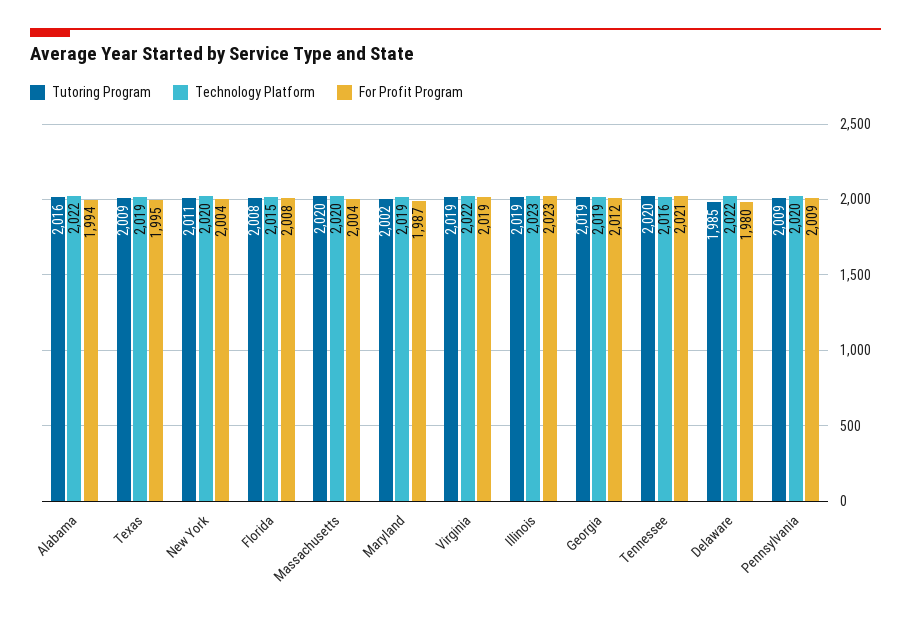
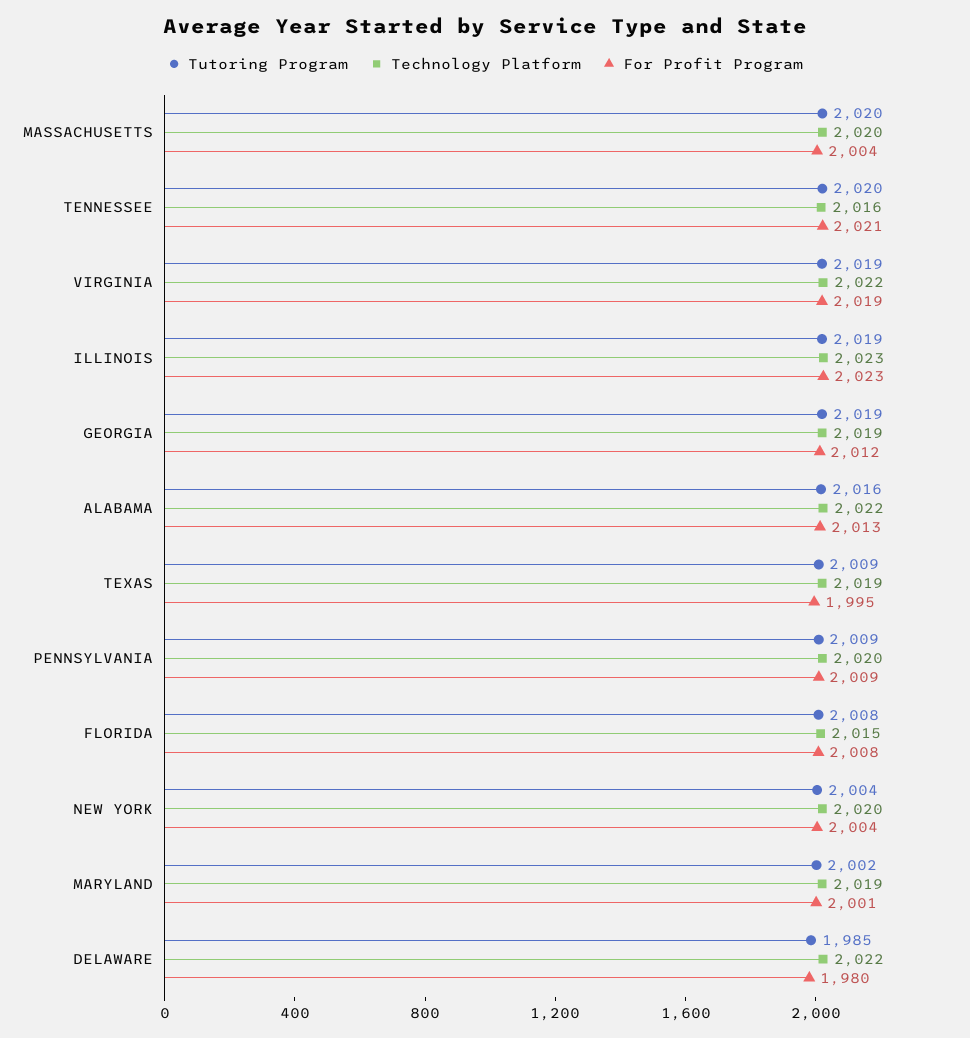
For Profit Program, Alabama: 1994 -> 2013
Tutoring Program, New York: 2011 -> 2004
For Profit Program, Maryland: 1987 -> 2001

